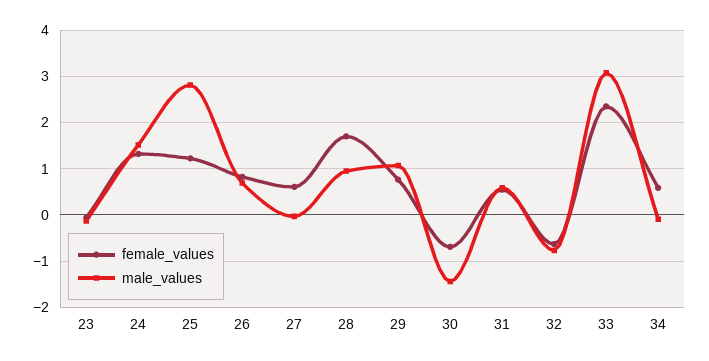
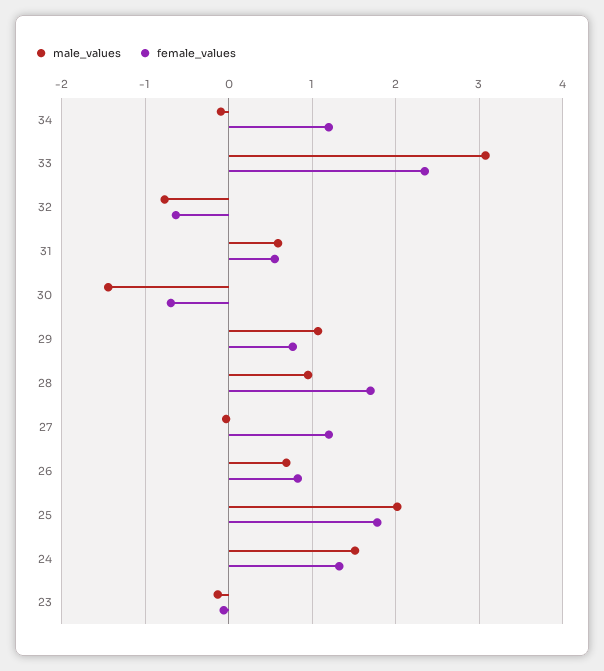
female_values, 25: 1.2 -> 1.8
male_values, 25: 2.8 -> 2
female_values, 27: 0.6 -> 1.2
female_values, 34: 0.6 -> 1.2

